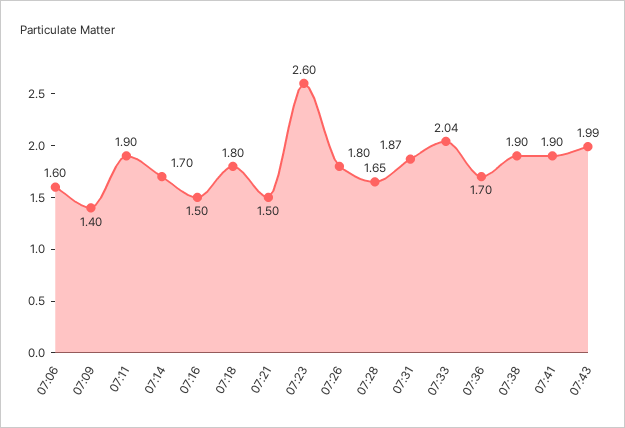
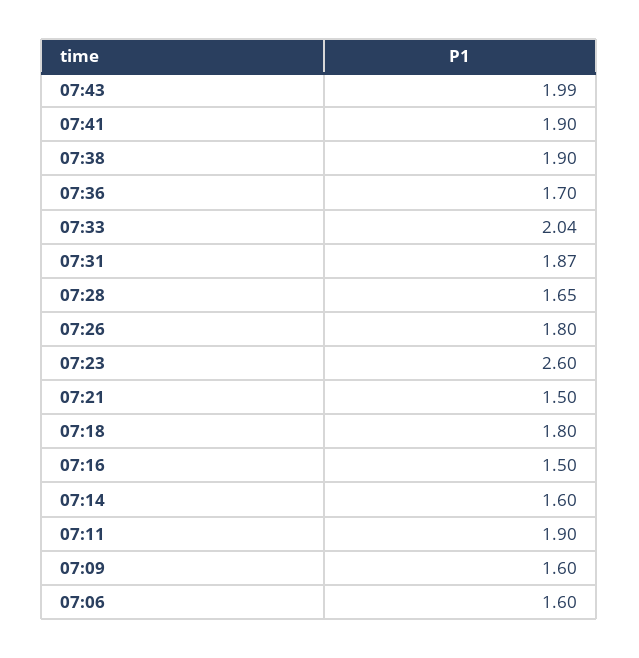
07:09: 1.4 -> 1.6
07:14: 1.7 -> 1.6

